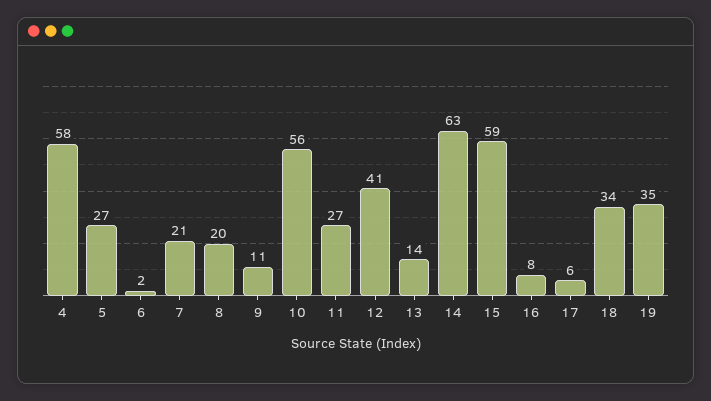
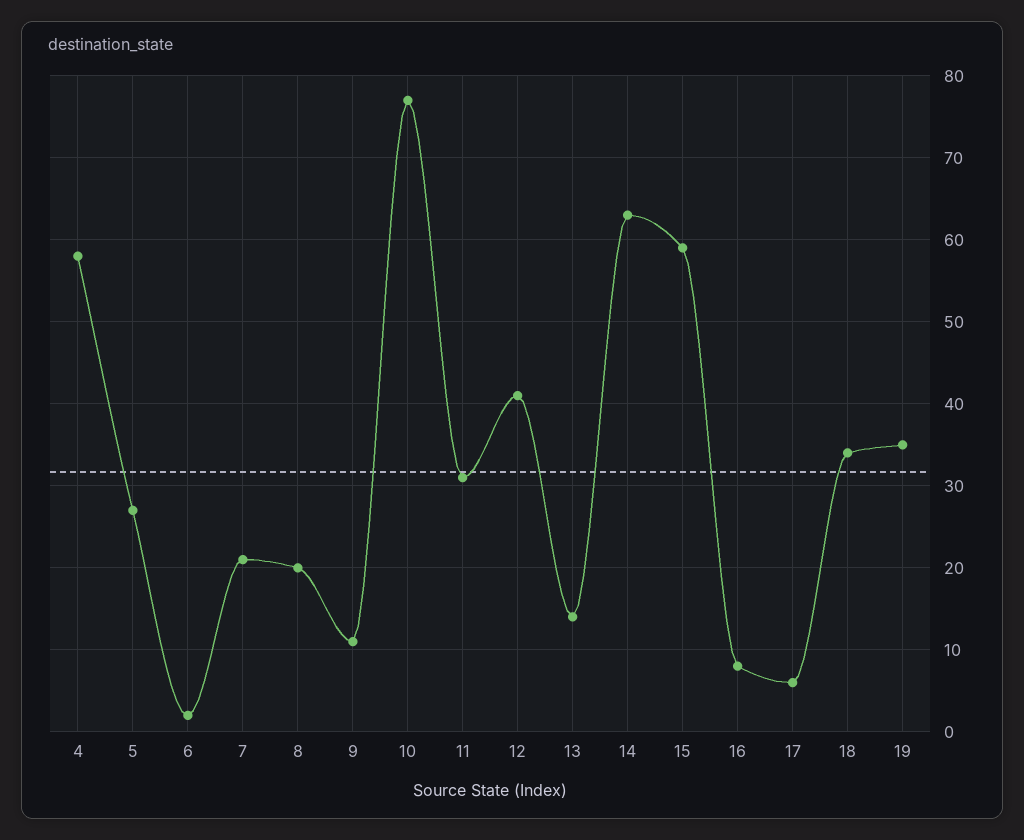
10: 56 -> 77
11: 27 -> 31

